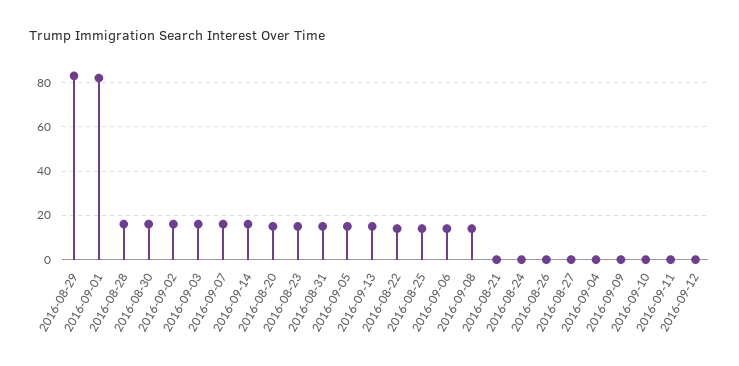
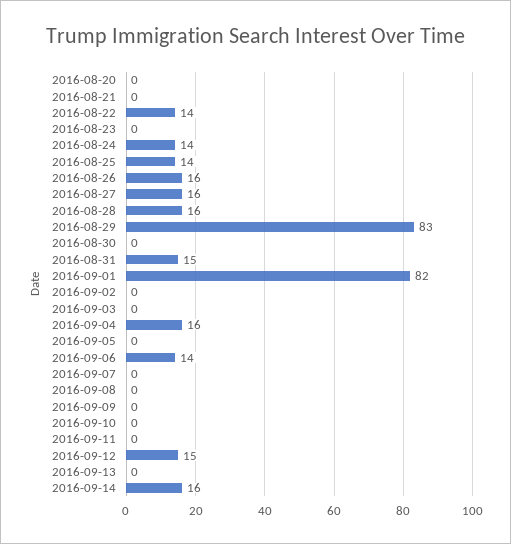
2016-08-30: 15 -> 0
2016-09-02: 15 -> 0
2016-09-03: 15 -> 0
2016-09-07: 15 -> 0
2016-08-20: 15 -> 0
2016-08-23: 15 -> 0
2016-09-05: 15 -> 0
2016-09-13: 15 -> 0
2016-09-08: 15 -> 0
2016-08-24: 0 -> 14
2016-08-26: 0 -> 16
2016-08-27: 0 -> 16
2016-09-04: 0 -> 16
2016-09-12: 0 -> 15

